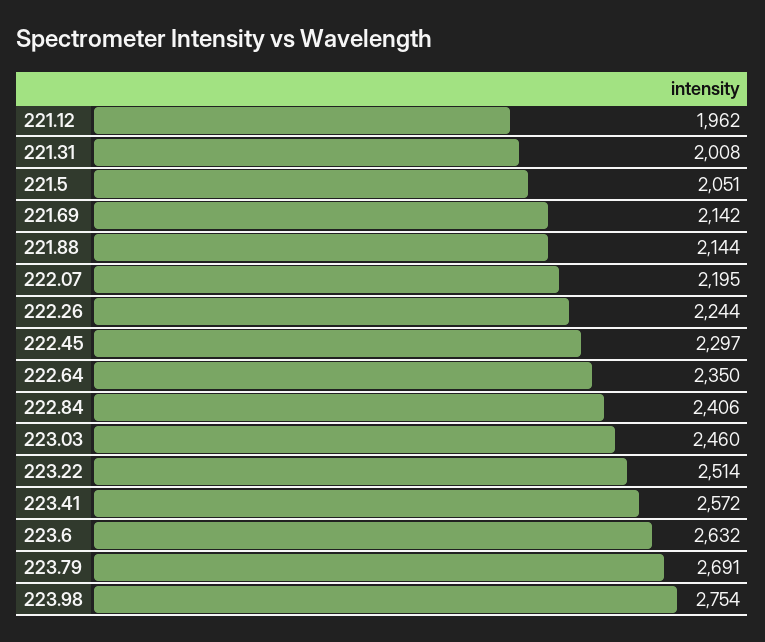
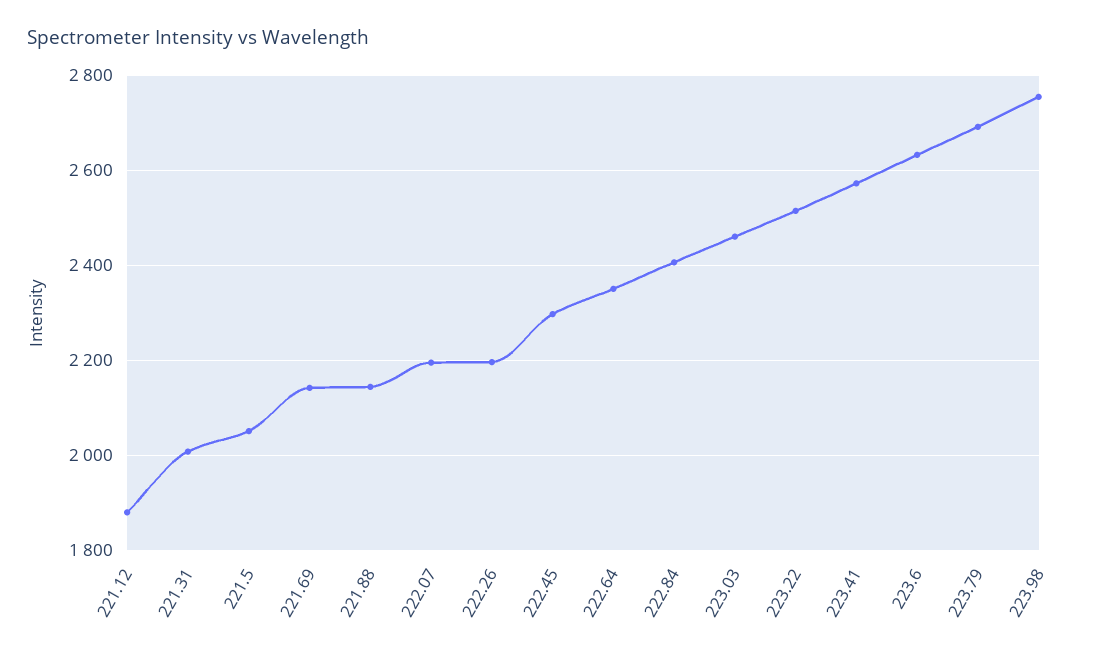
221.12: 1962 -> 1880
222.26: 2244 -> 2200

